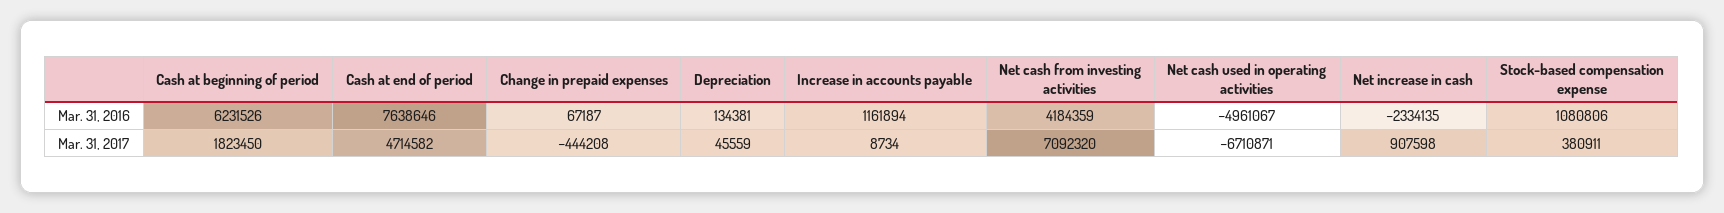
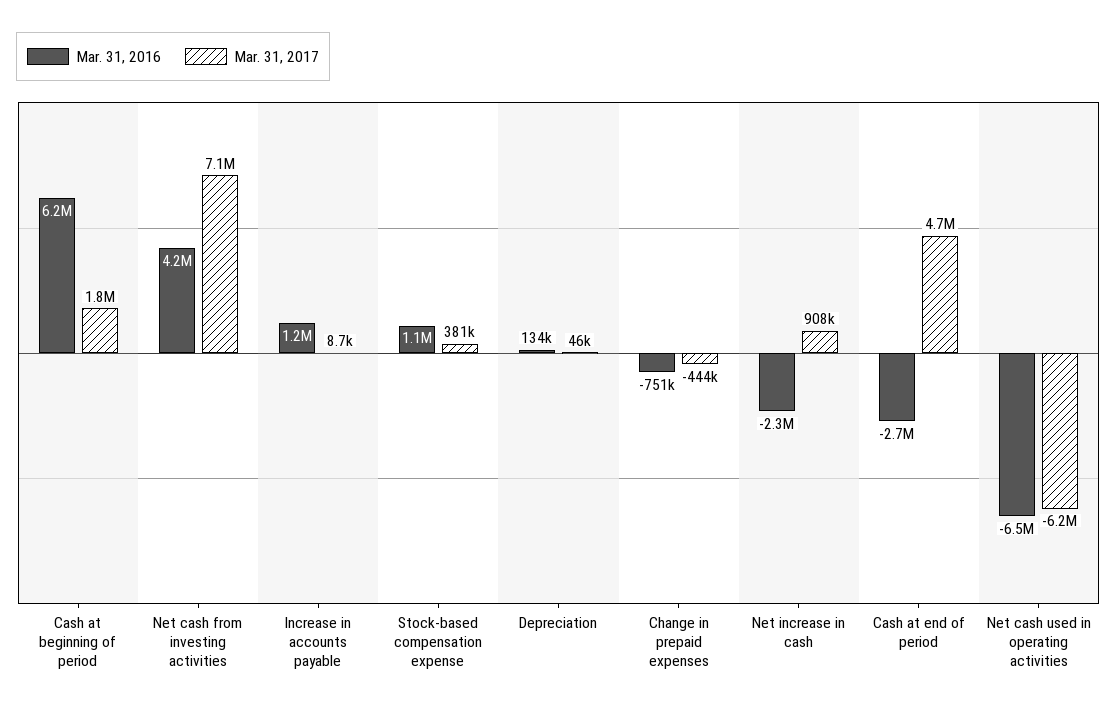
Mar. 31, 2016, Cash at end of period: 7638646 -> -2700000
Mar. 31, 2016, Change in prepaid expenses: 67187 -> -751000
Mar. 31, 2016, Net cash used in operating activities: -4961067 -> -6500000
Mar. 31, 2017, Net cash used in operating activities: -6710871 -> -6200000

